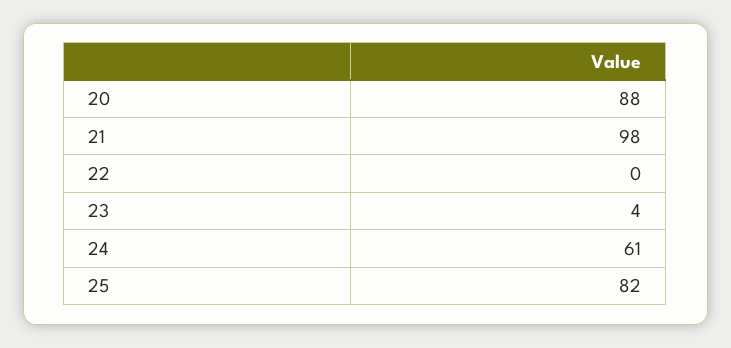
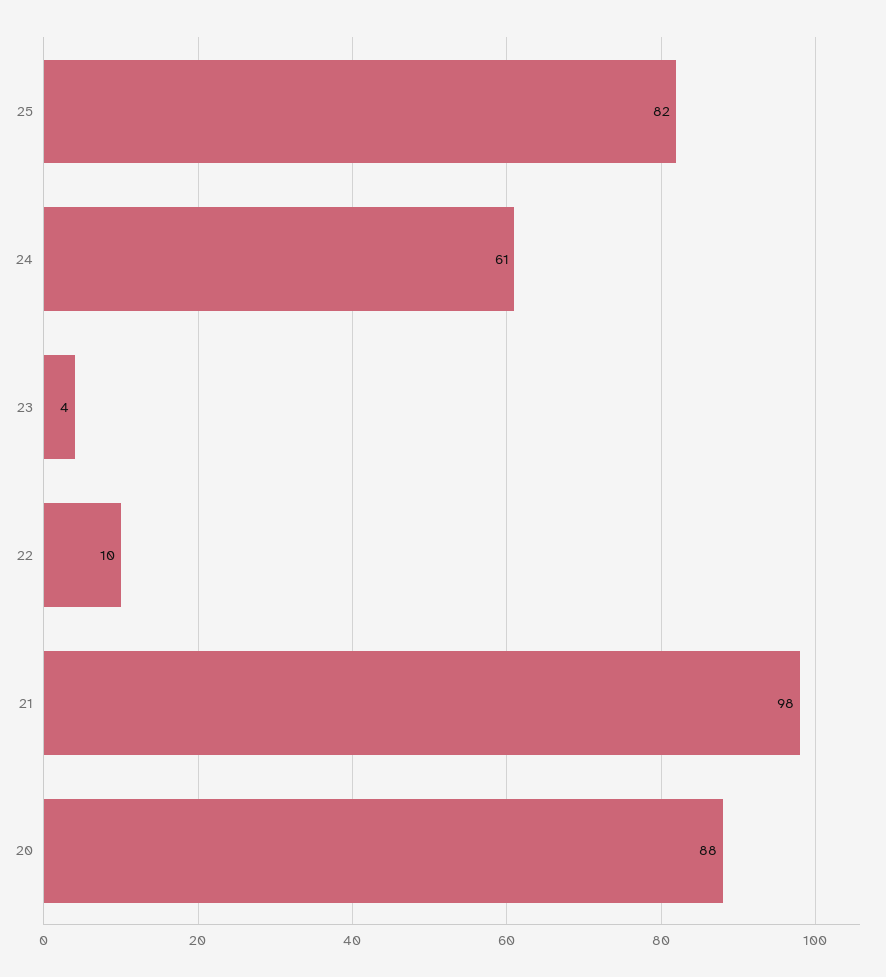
22: 0 -> 10

